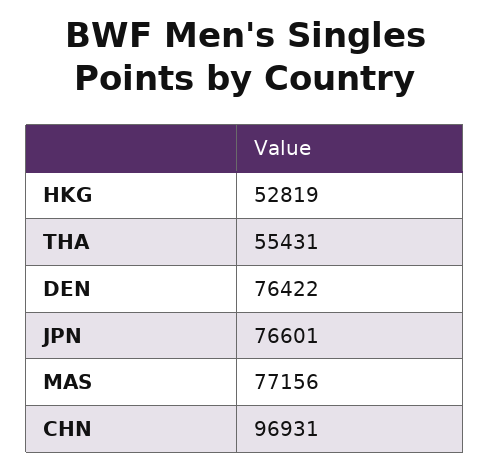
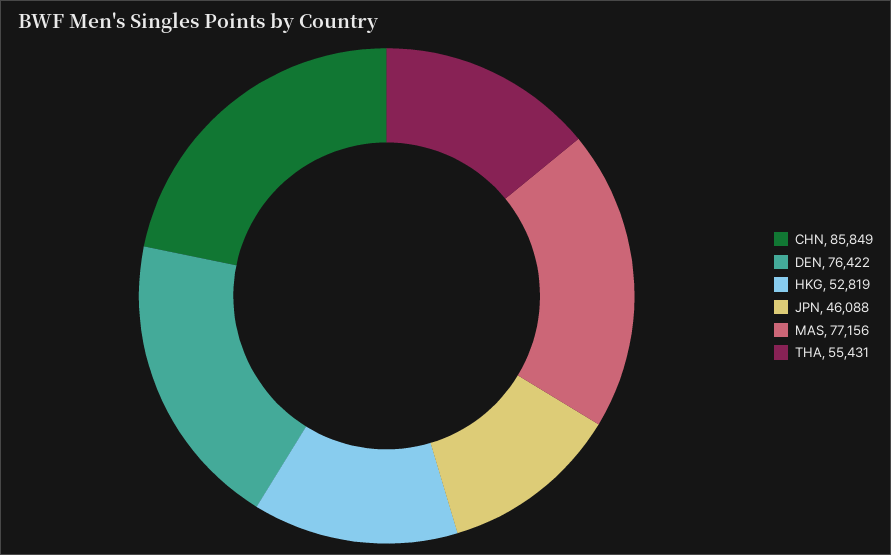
JPN: 76601 -> 46088
CHN: 96931 -> 85849

